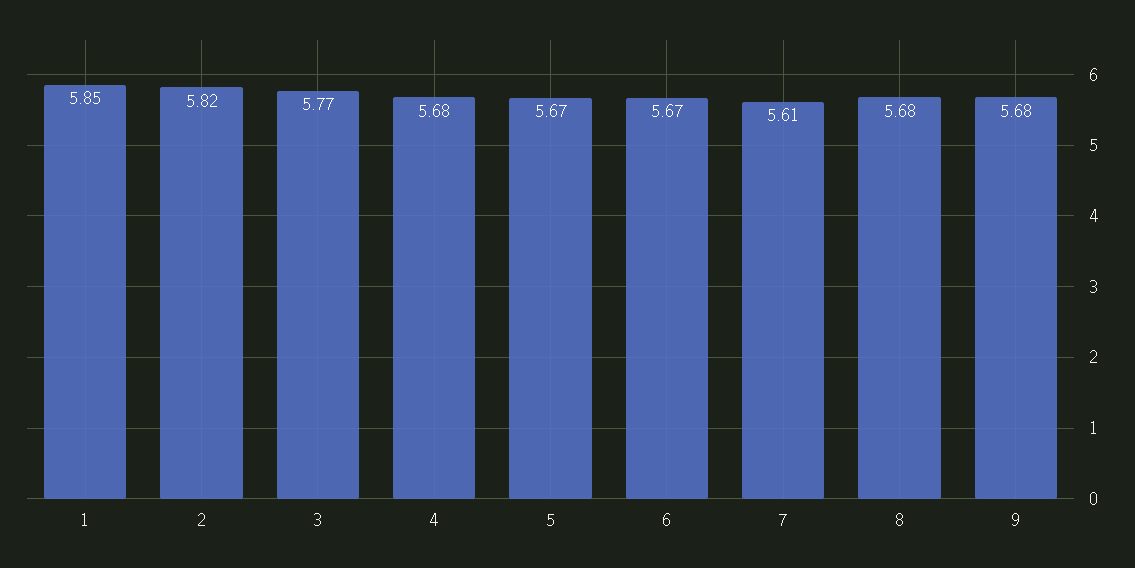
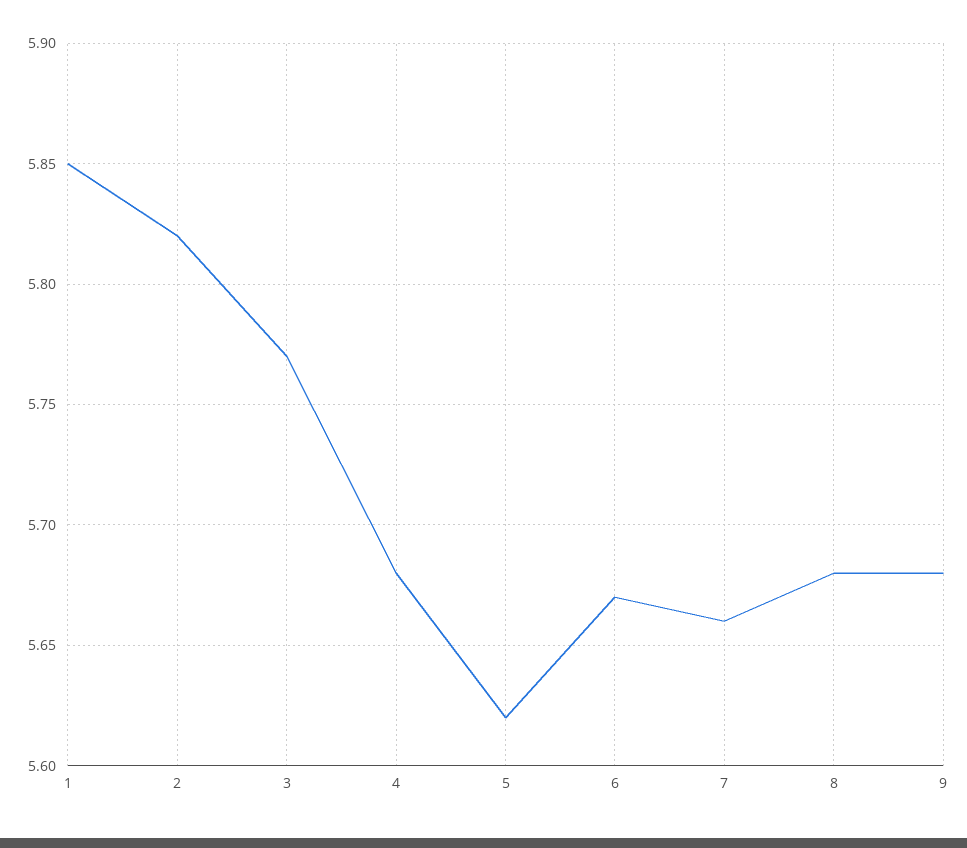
5: 5.67 -> 5.62
7: 5.61 -> 5.66

